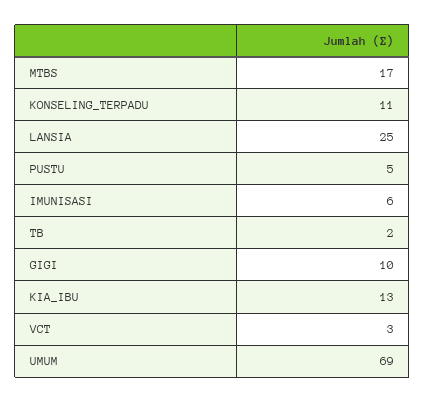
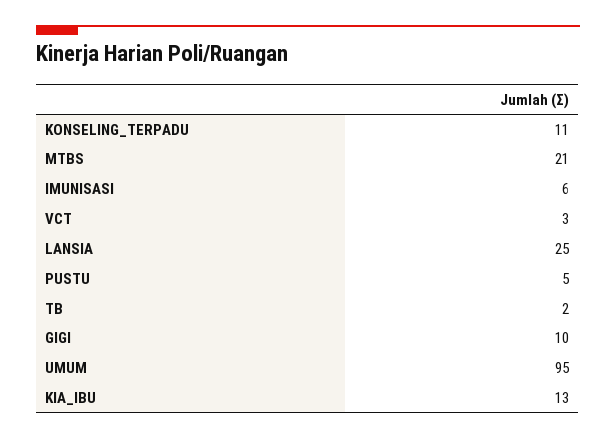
MTBS: 17 -> 21
UMUM: 69 -> 95

